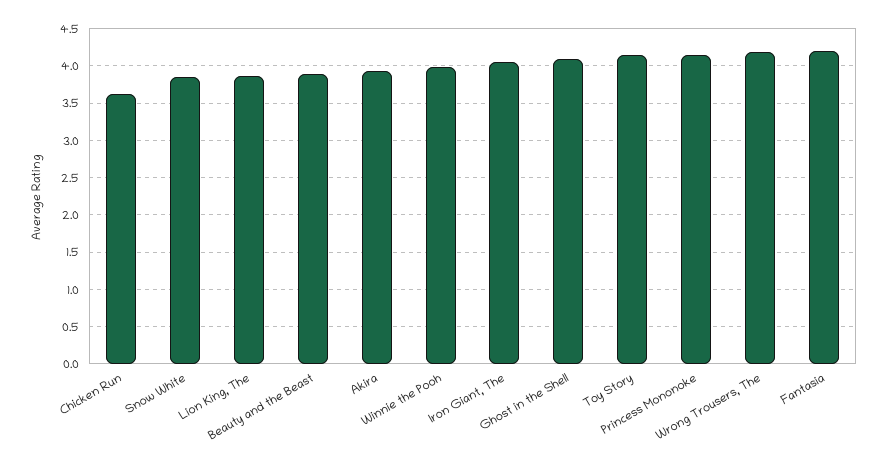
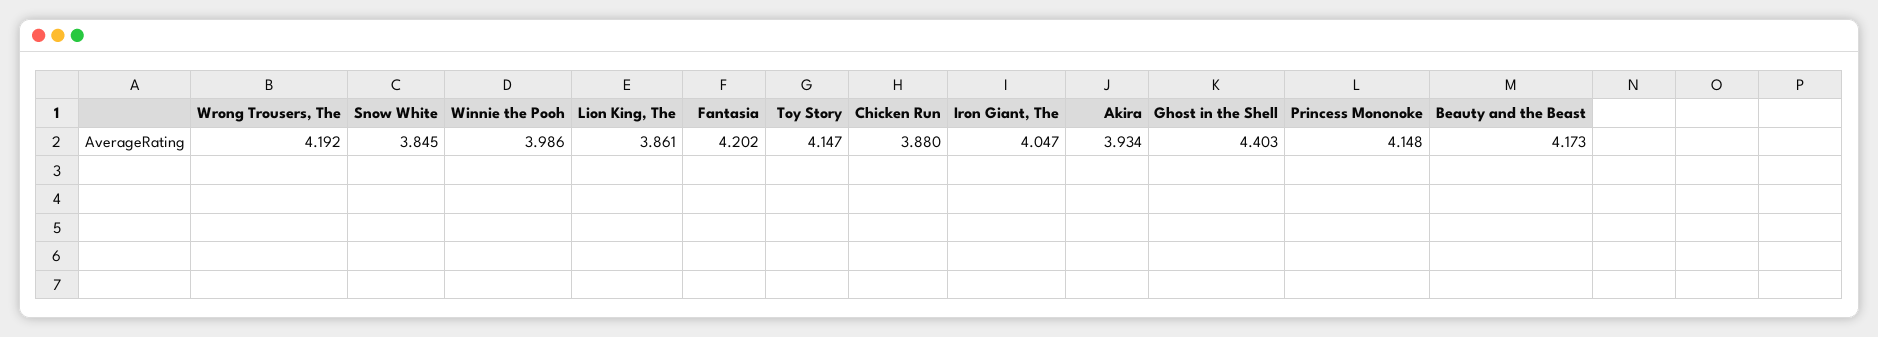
Chicken Run: 3.6 -> 3.88
Beauty and the Beast: 3.9 -> 4.173
Ghost in the Shell: 4.1 -> 4.403

